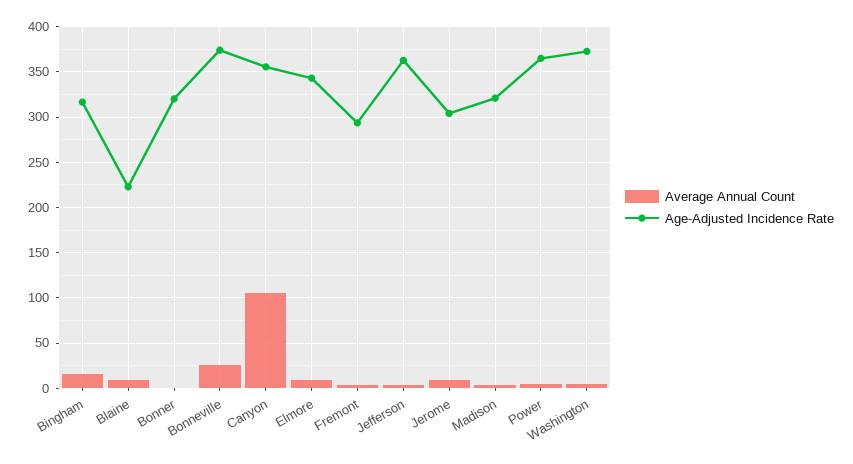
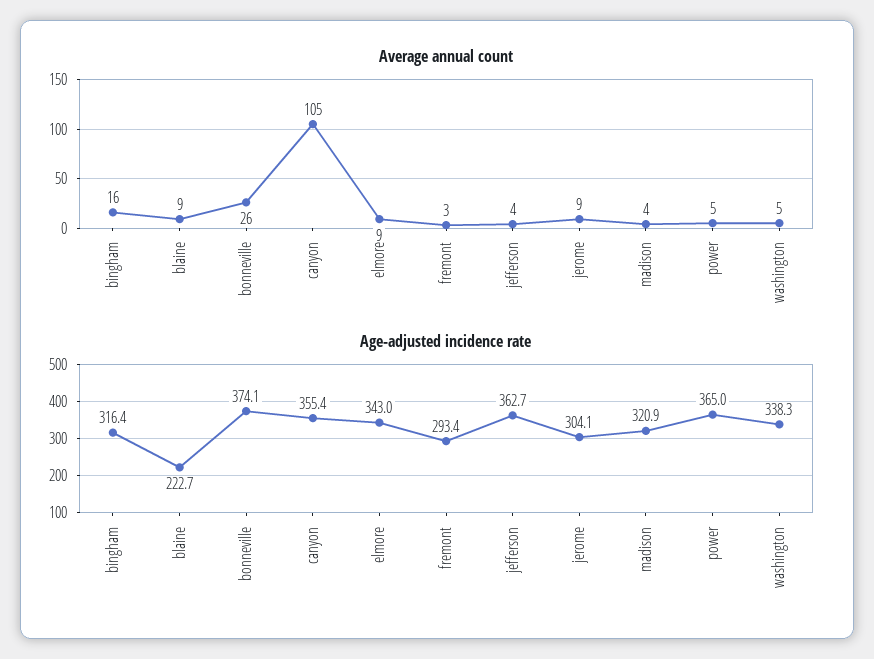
Average Annual Count, Bonner: 0 -> none
Age-Adjusted Incidence Rate, Bonner: 320 -> none
Age-Adjusted Incidence Rate, Washington: 370 -> 338.3

